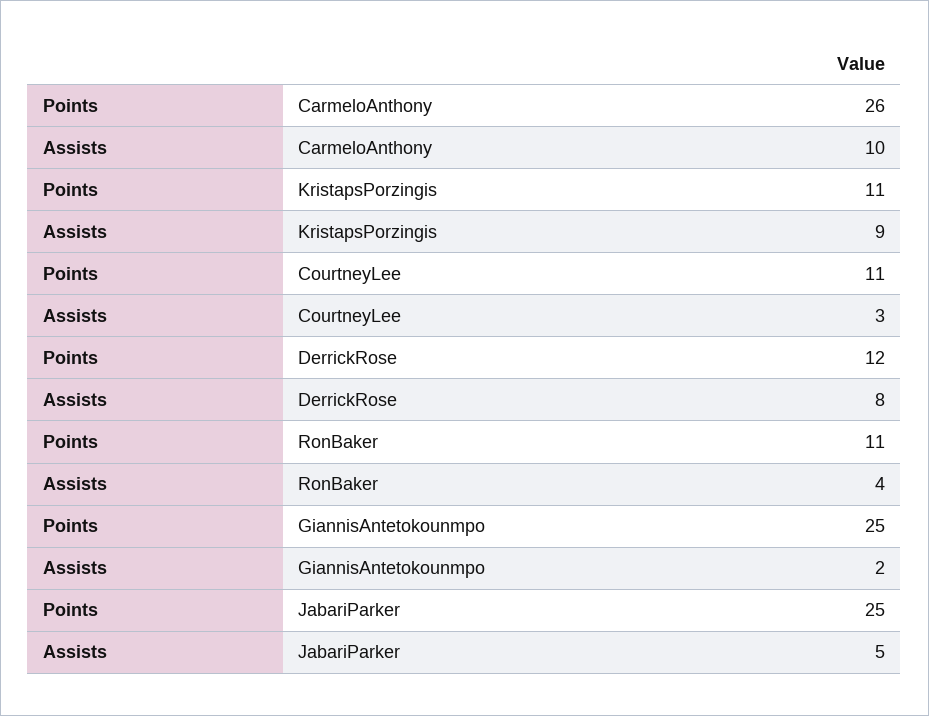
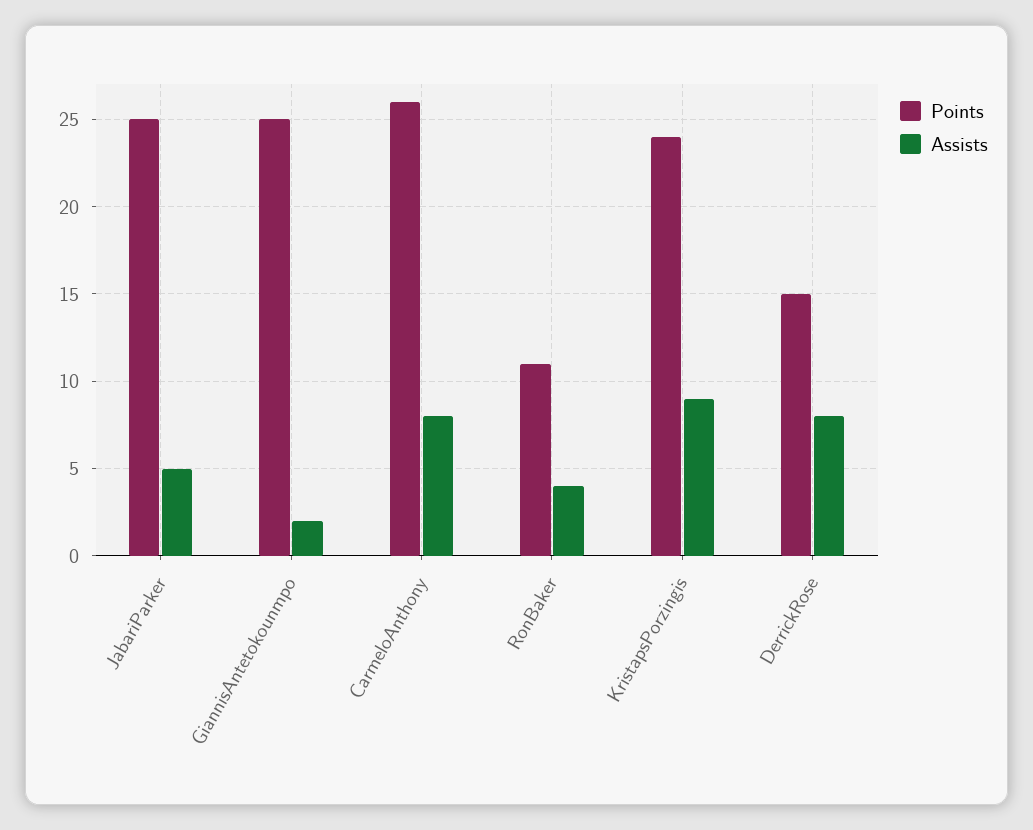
Assists, CarmeloAnthony: 10 -> 8
Points, KristapsPorzingis: 11 -> 24
Points, CourtneyLee: 11 -> none
Assists, CourtneyLee: 3 -> none
Points, DerrickRose: 12 -> 15

